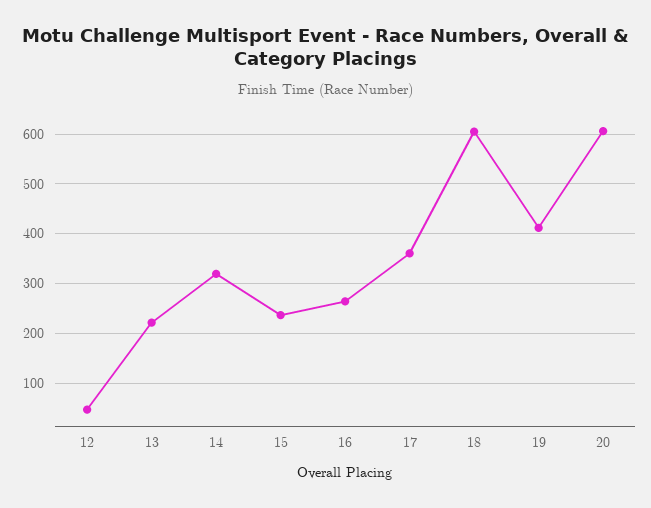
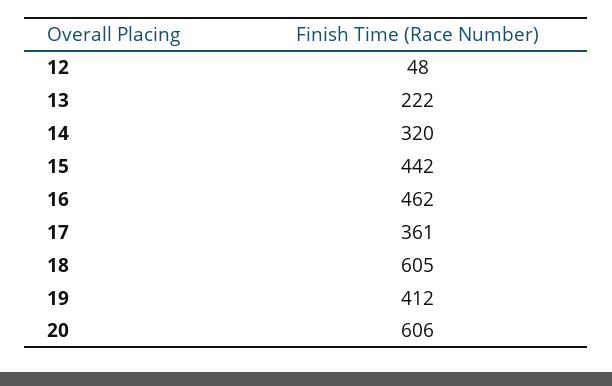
15: 240 -> 442
16: 260 -> 462

